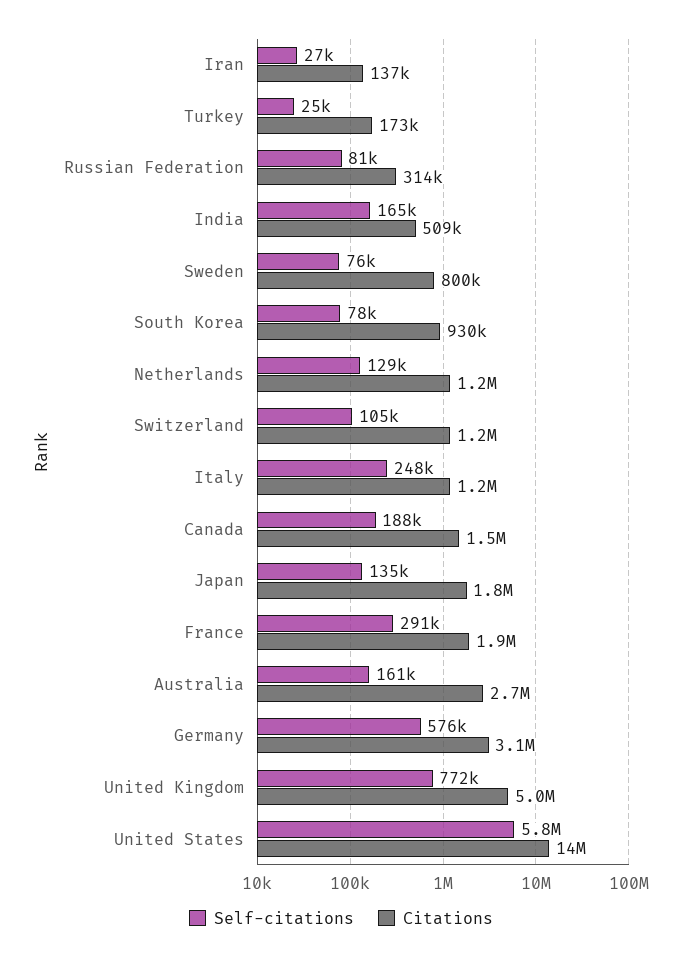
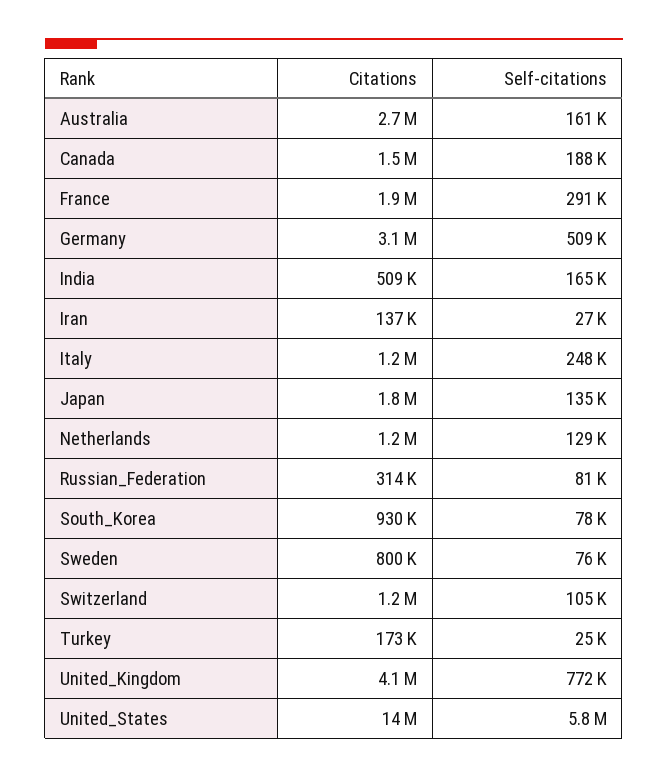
Self-citations, Germany: 576000 -> 509000
Citations, United Kingdom: 5000000 -> 4100000

